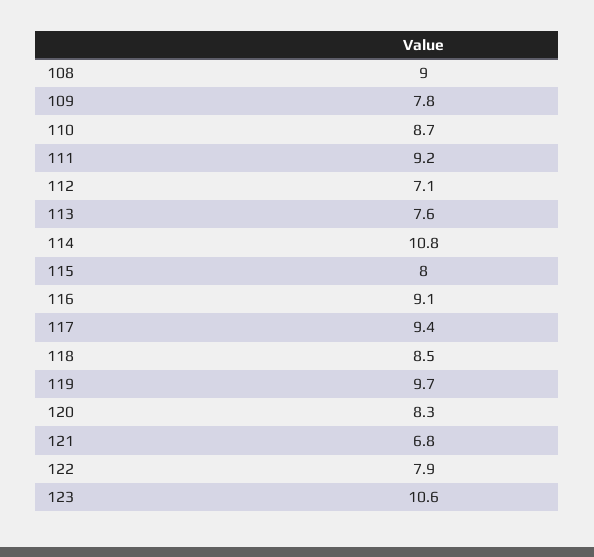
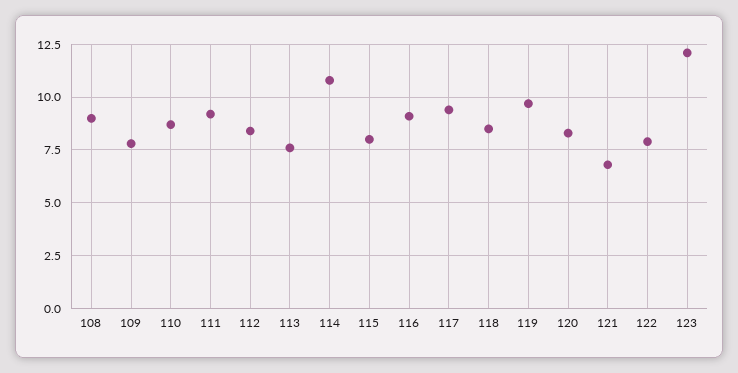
112: 7.1 -> 8.5
123: 10.6 -> 12

